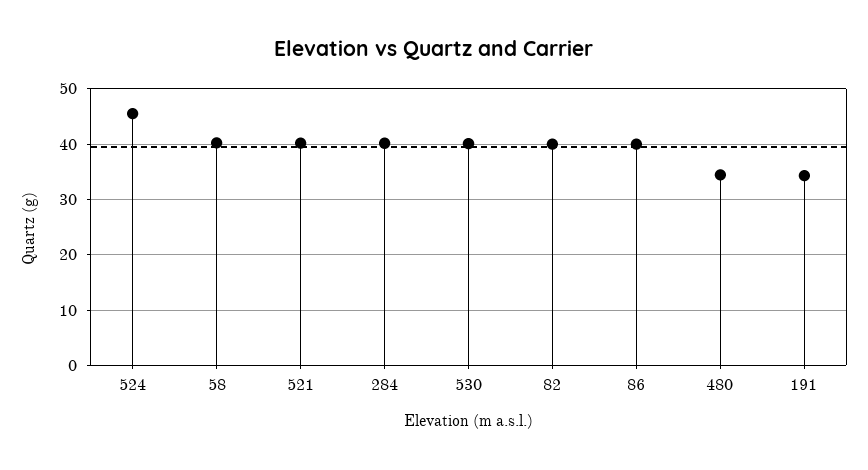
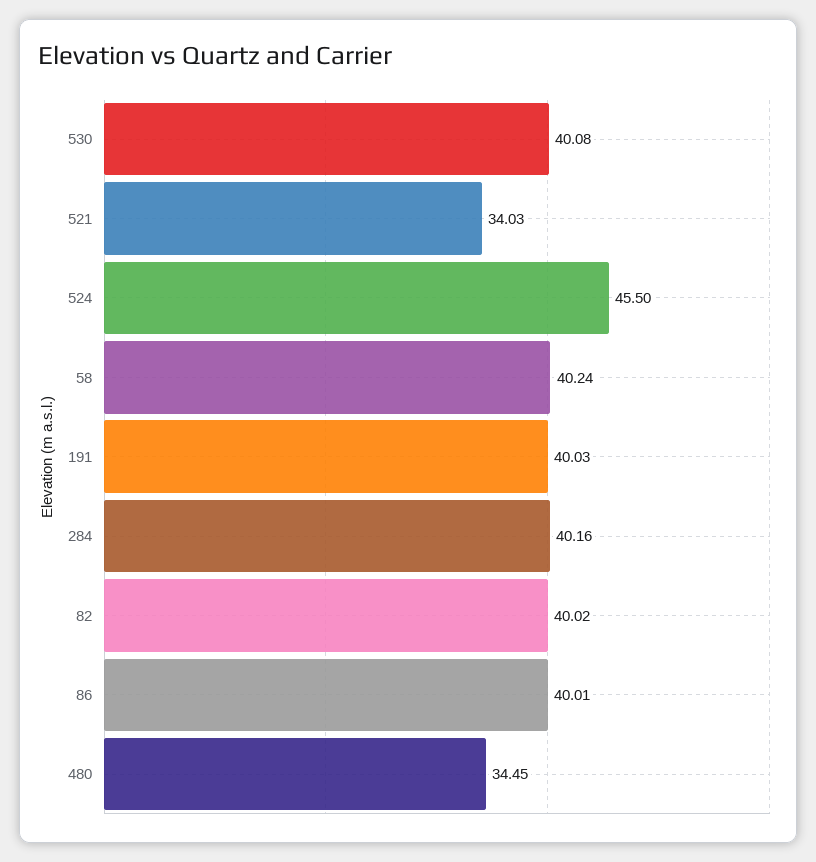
521: 40 -> 34.03
191: 34 -> 40.03

